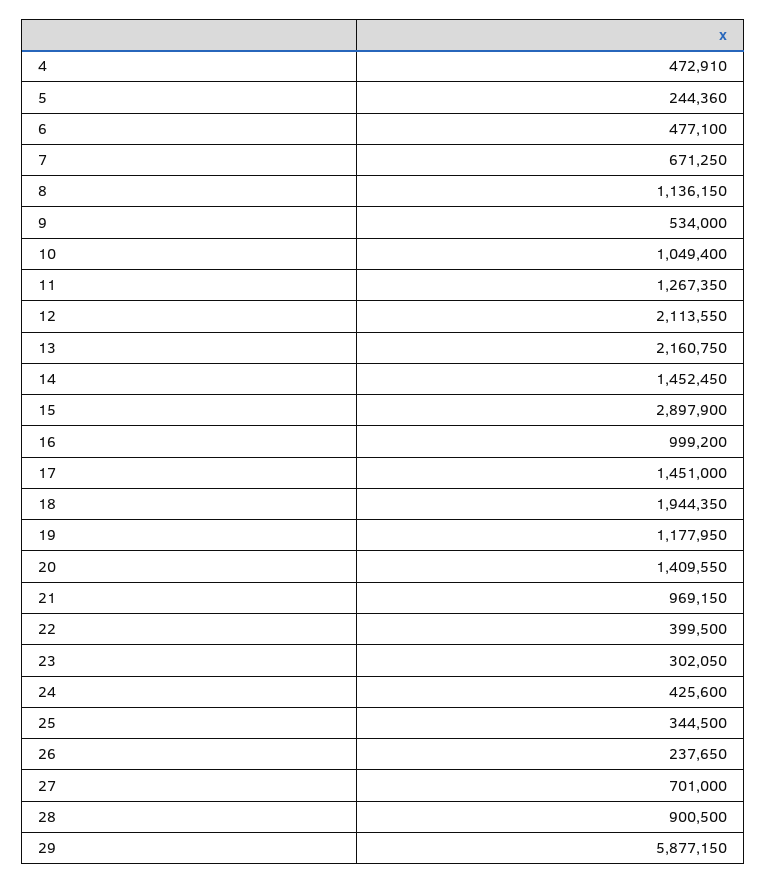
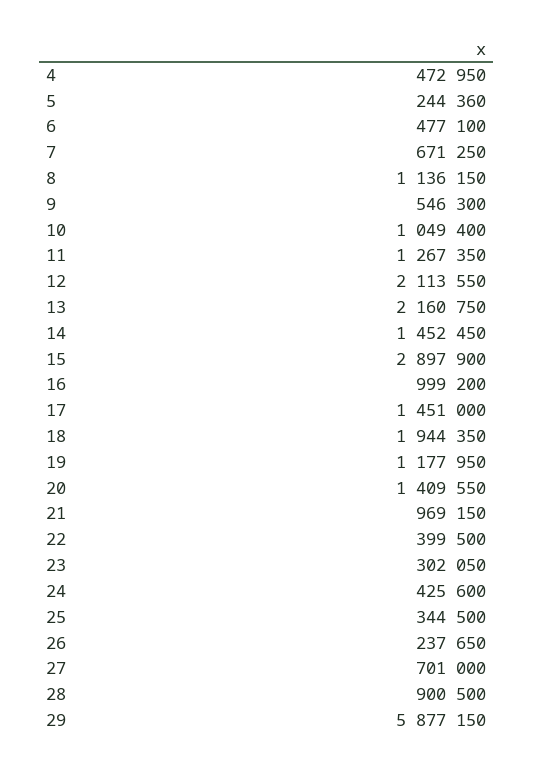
4: 472910 -> 472950
9: 534000 -> 546300

